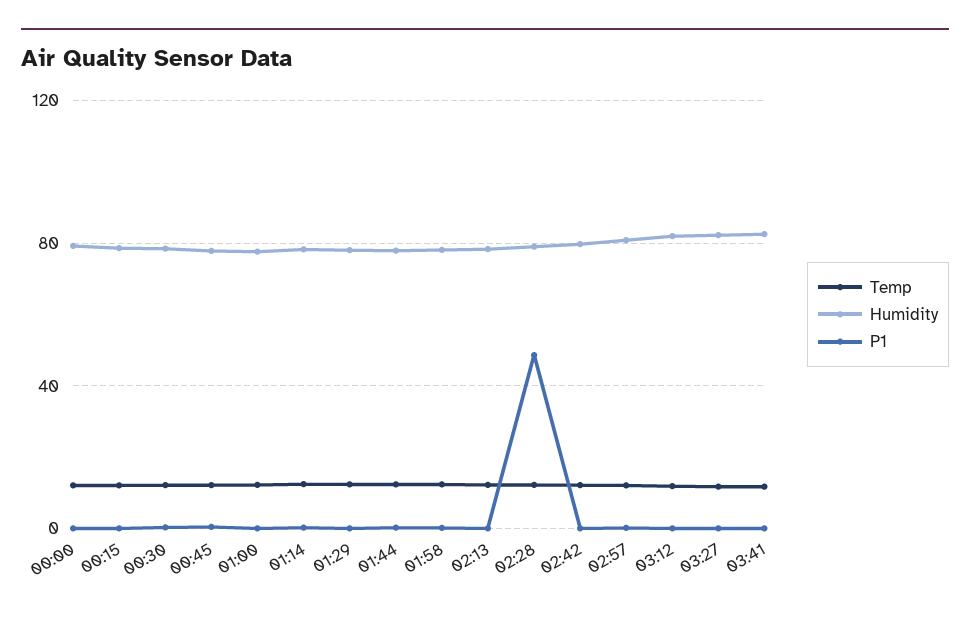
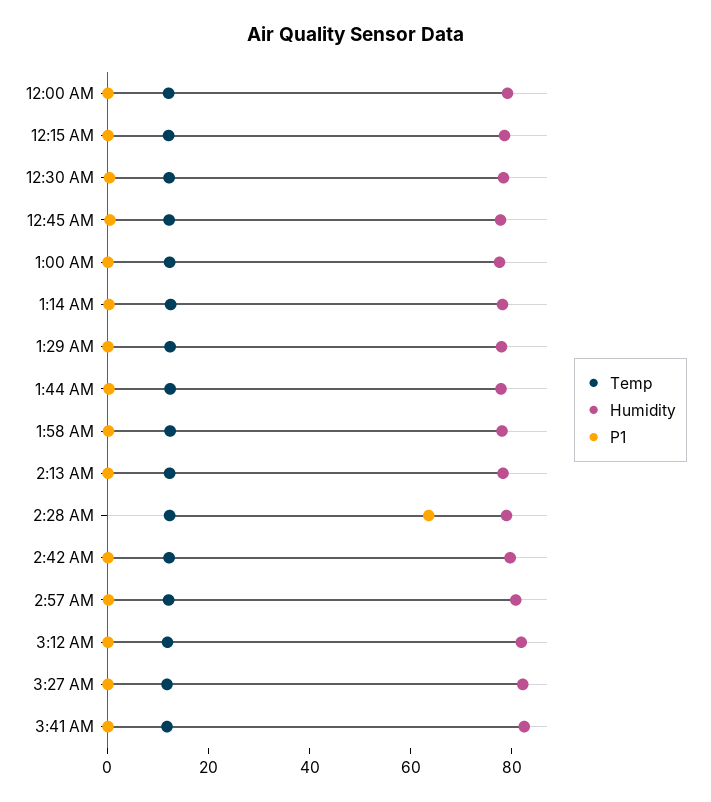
P1, 02:28: 50 -> 65

